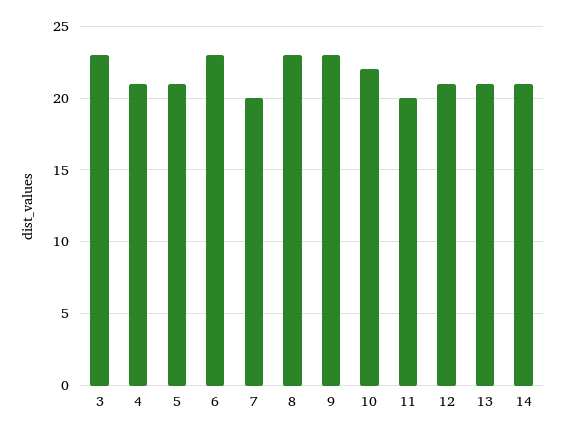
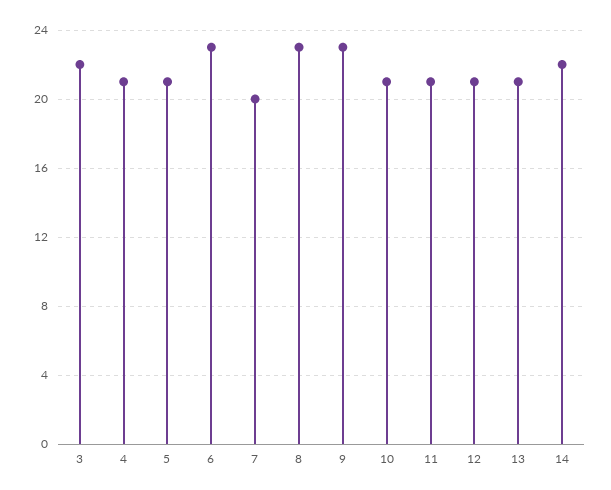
3: 23 -> 22
10: 22 -> 21
11: 20 -> 21
14: 21 -> 22

